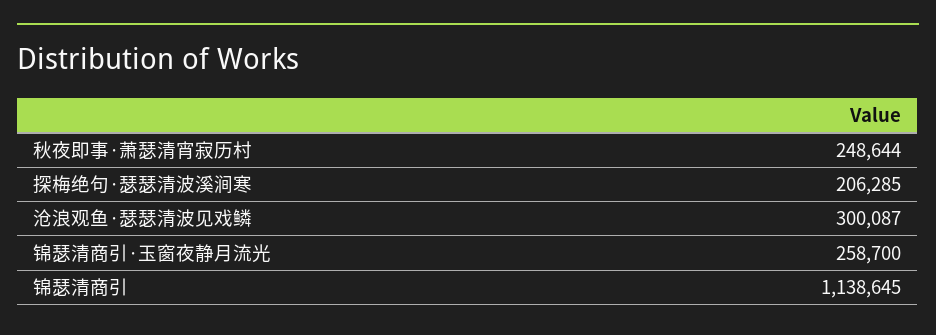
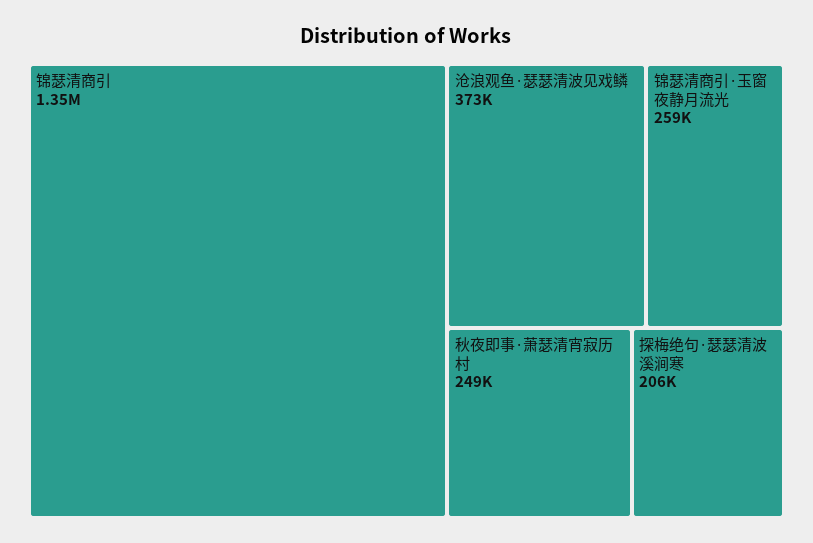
沧浪观鱼·瑟瑟清波见戏鳞: 300087 -> 373000
锦瑟清商引: 1138645 -> 1350000

